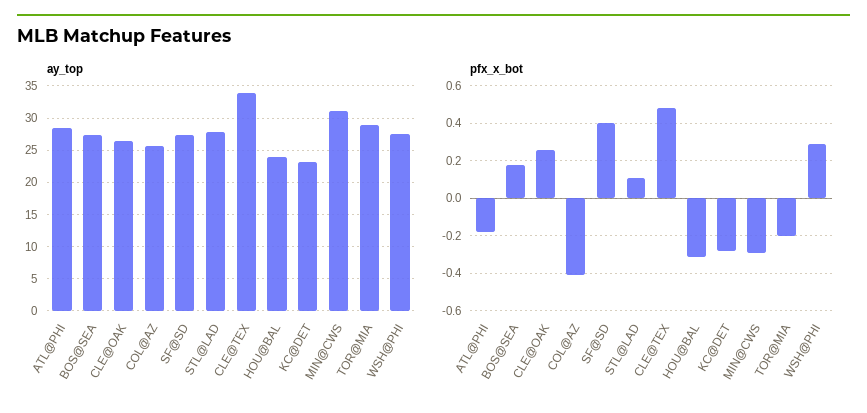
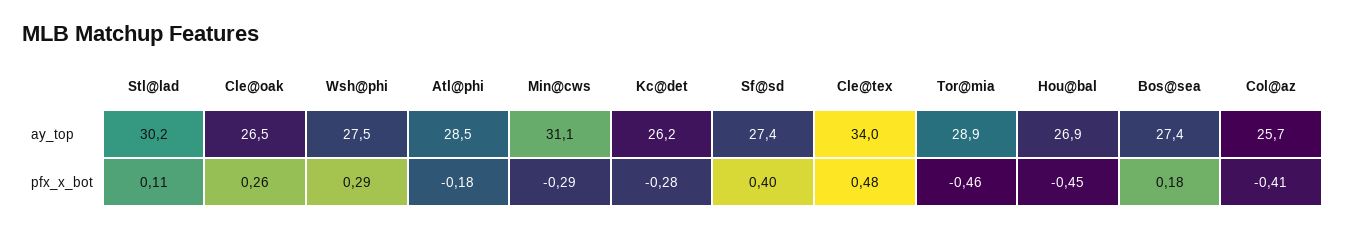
ay_top, STL@LAD: 28 -> 30.2
ay_top, HOU@BAL: 24 -> 26.9
ay_top, KC@DET: 23 -> 26.2
pfx_x_bot, HOU@BAL: -0.3 -> -0.45
pfx_x_bot, TOR@MIA: -0.2 -> -0.46

